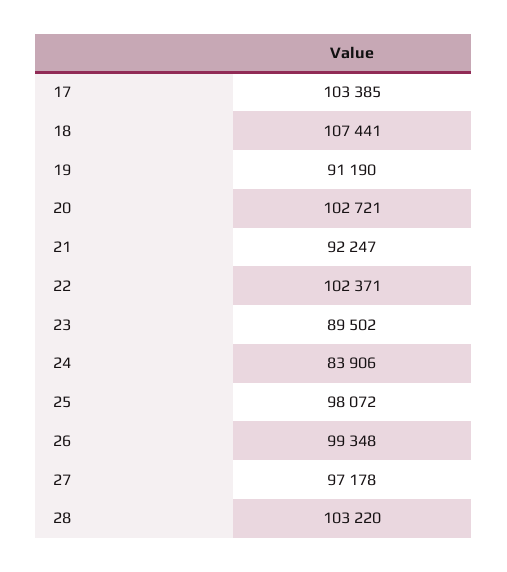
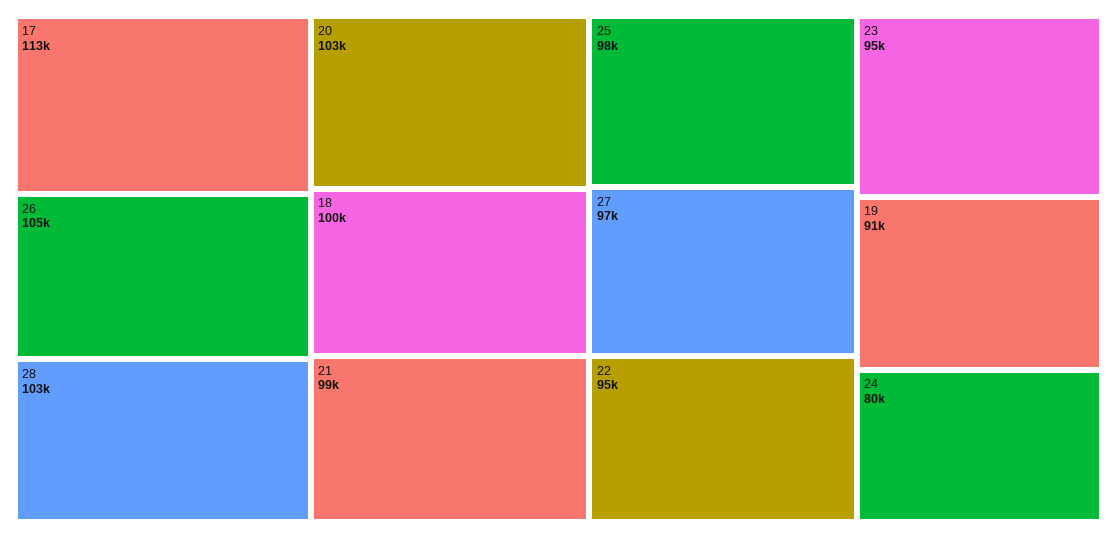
17: 103385 -> 113000
18: 107441 -> 100000
21: 92247 -> 99000
22: 102371 -> 95000
23: 89502 -> 95000
24: 83906 -> 80000
26: 99348 -> 105000

